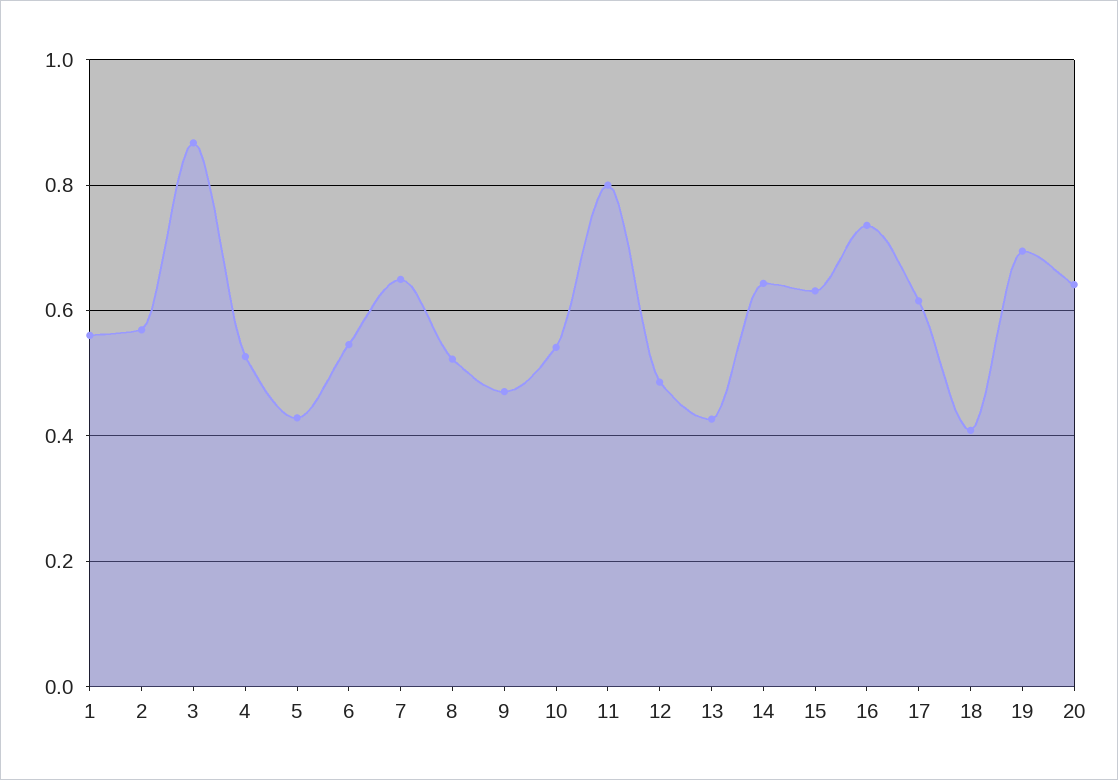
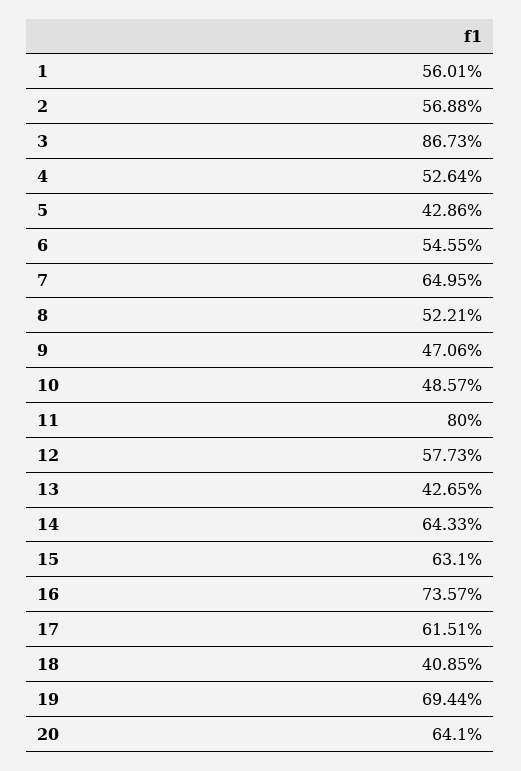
10: 0.54 -> 0.4857
12: 0.48 -> 0.5773

